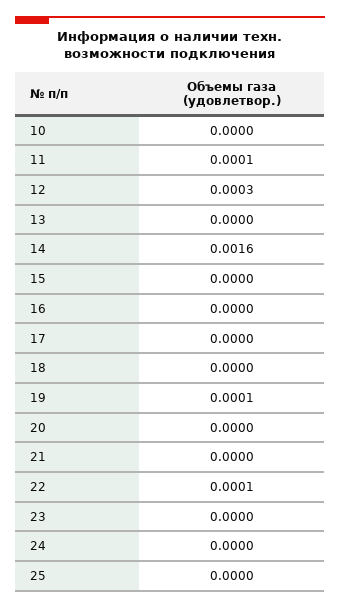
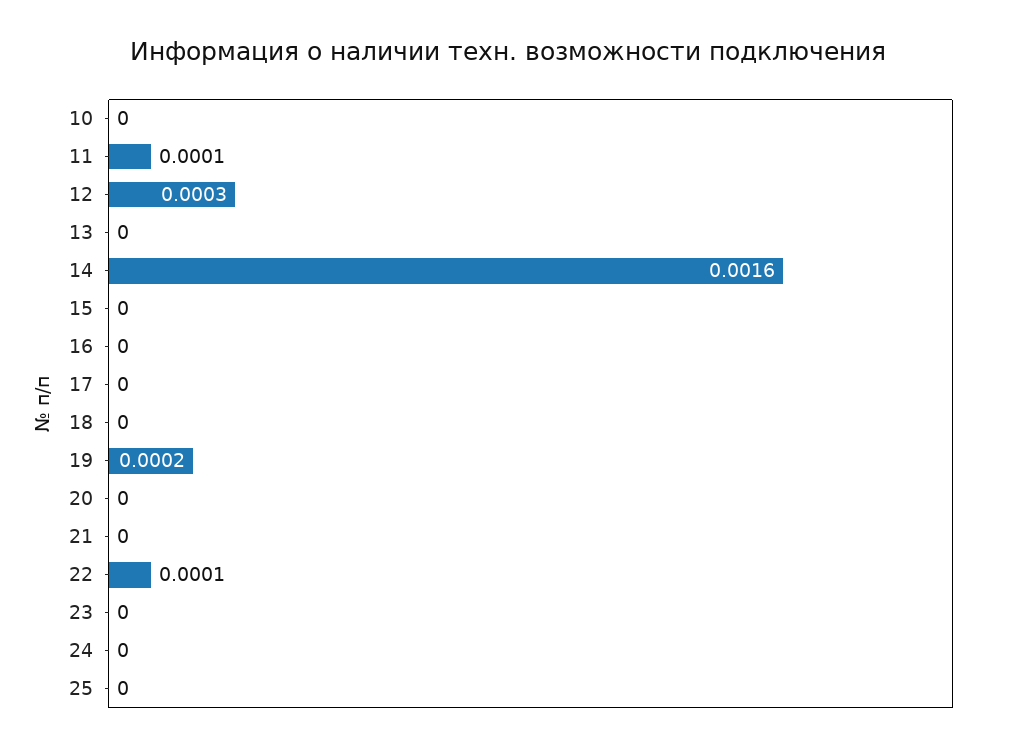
19: 0.0001 -> 0.0002

